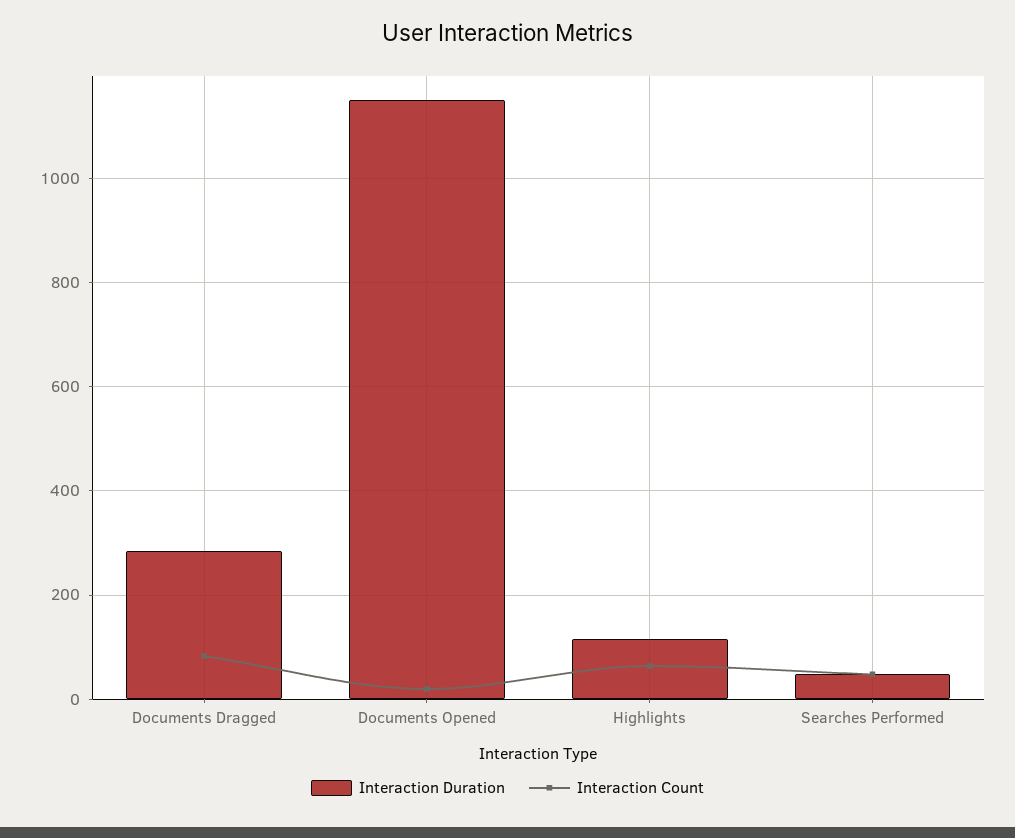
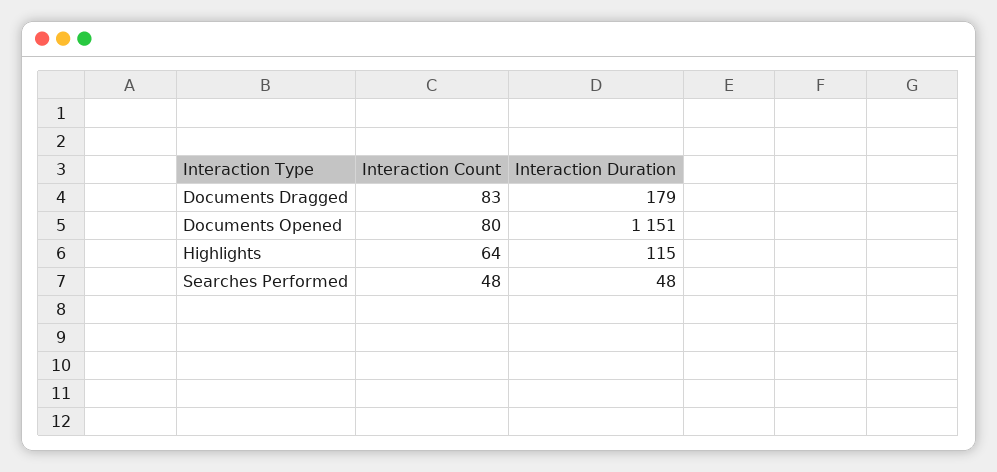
Interaction Duration, Documents Dragged: 280 -> 179
Interaction Count, Documents Opened: 20 -> 80

